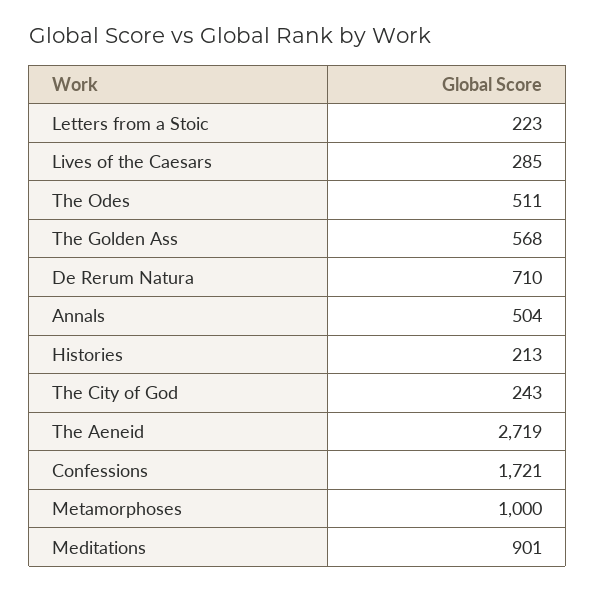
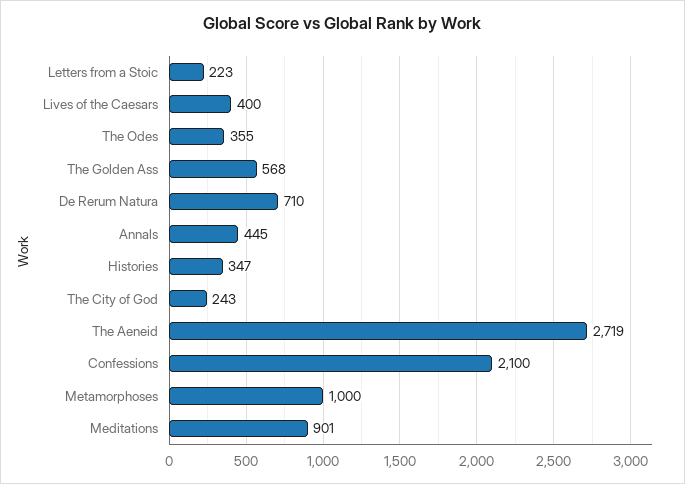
Lives of the Caesars: 285 -> 400
The Odes: 511 -> 355
Annals: 504 -> 445
Histories: 213 -> 347
Confessions: 1721 -> 2100

